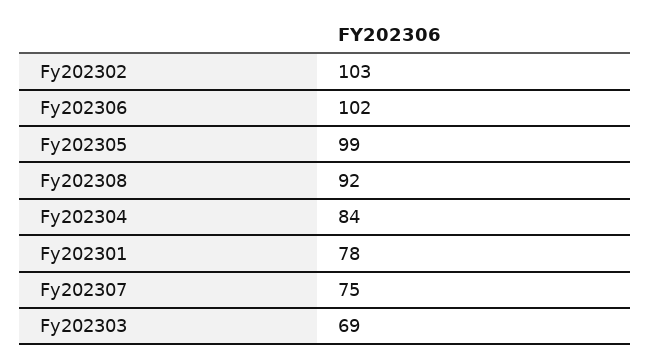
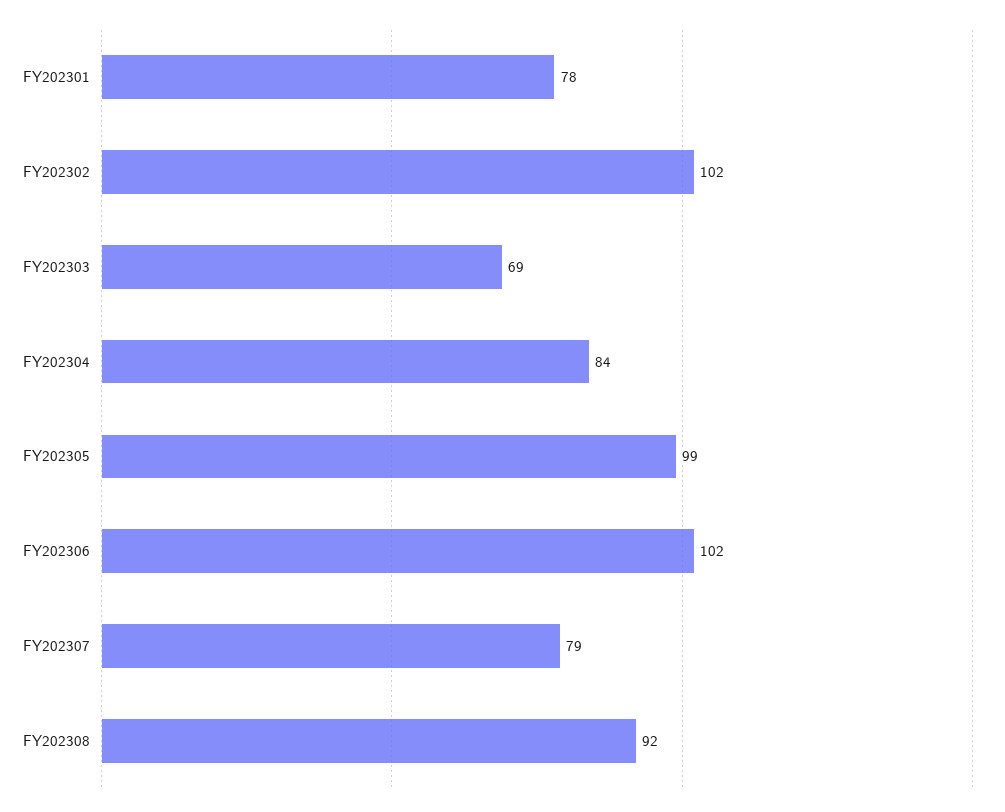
Fy202302: 103 -> 102
Fy202307: 75 -> 79

